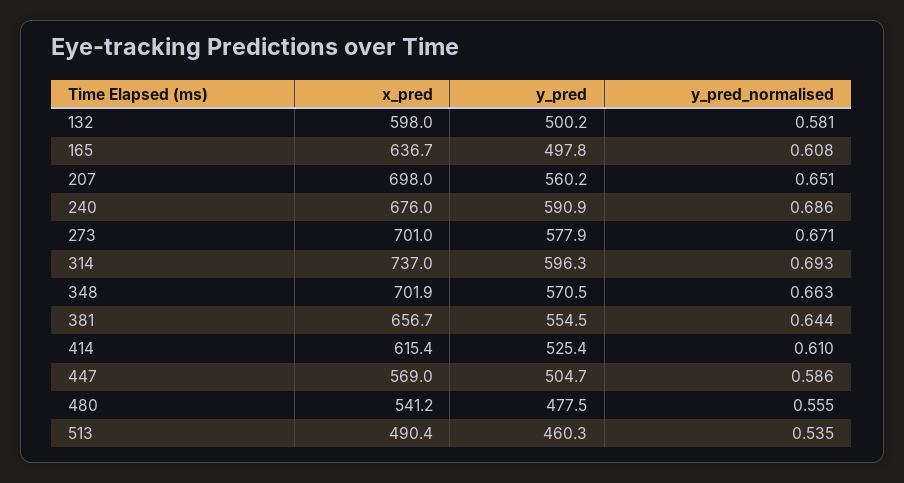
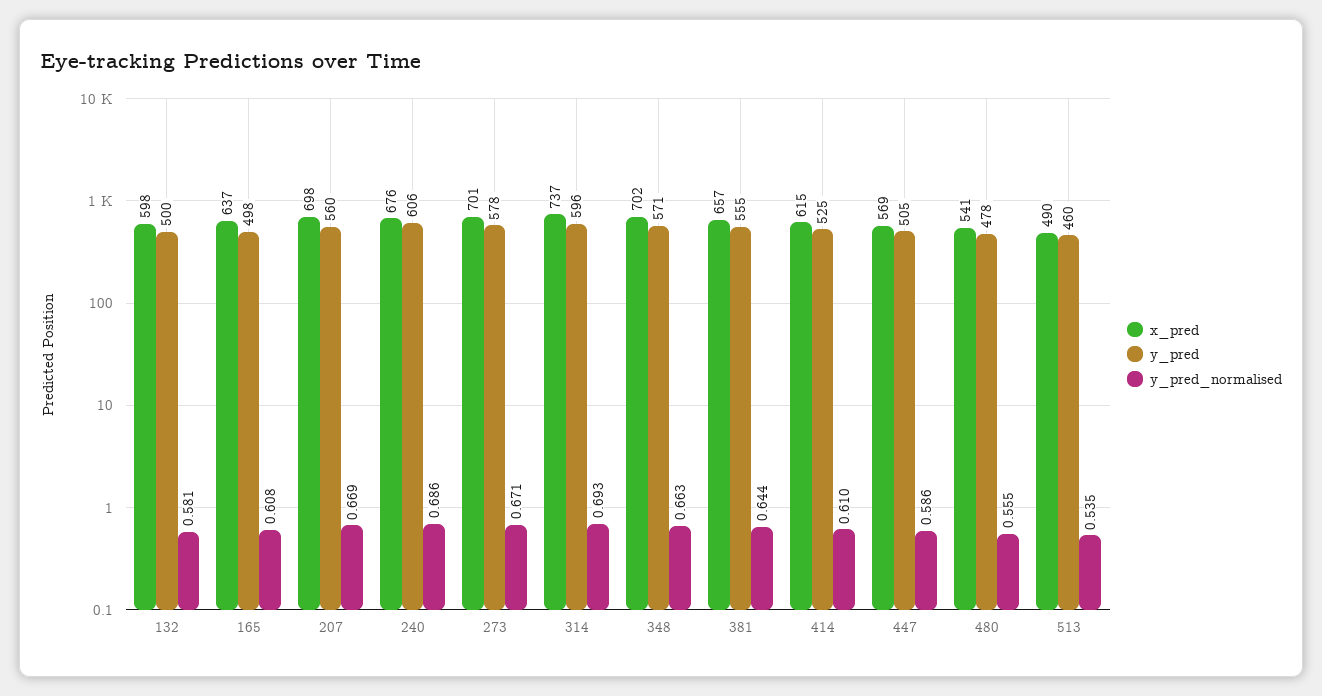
y_pred_normalised, 207: 0.651 -> 0.669
y_pred, 240: 590.9 -> 606

